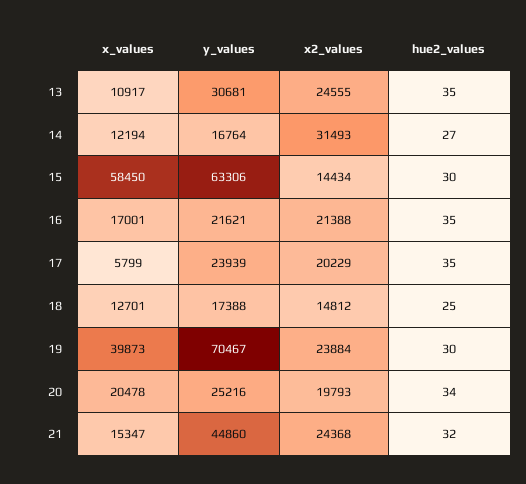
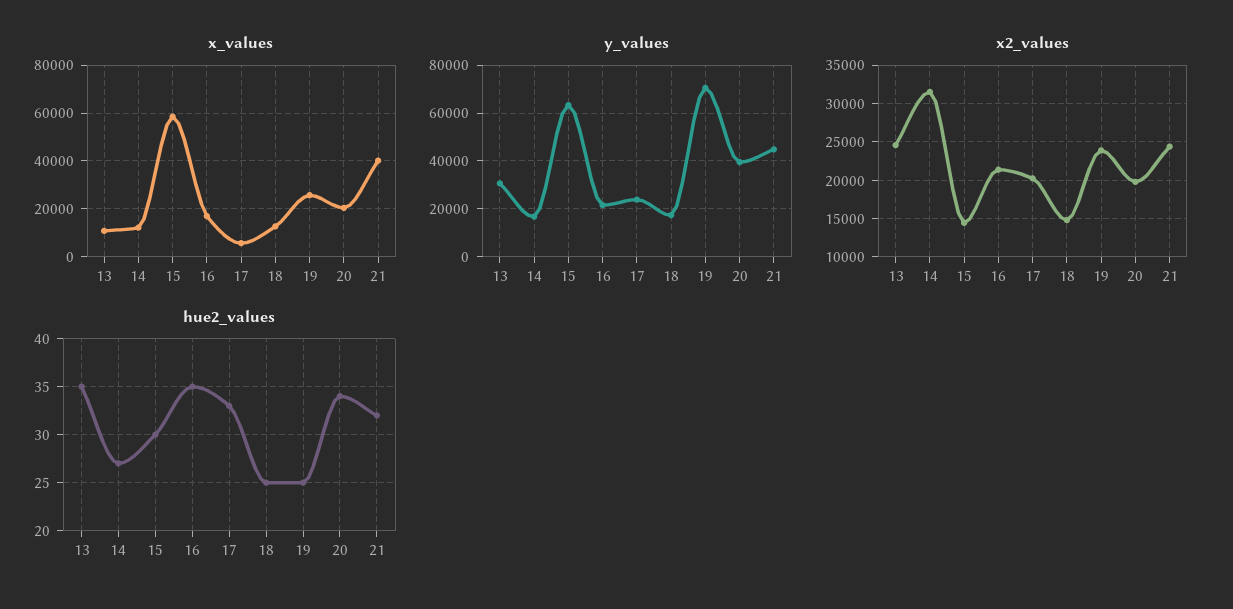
hue2_values, 17: 35 -> 33
x_values, 19: 39873 -> 25000
hue2_values, 19: 30 -> 25
y_values, 20: 25216 -> 40000
x_values, 21: 15347 -> 40000

